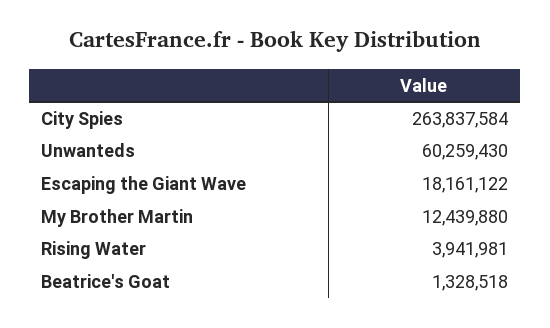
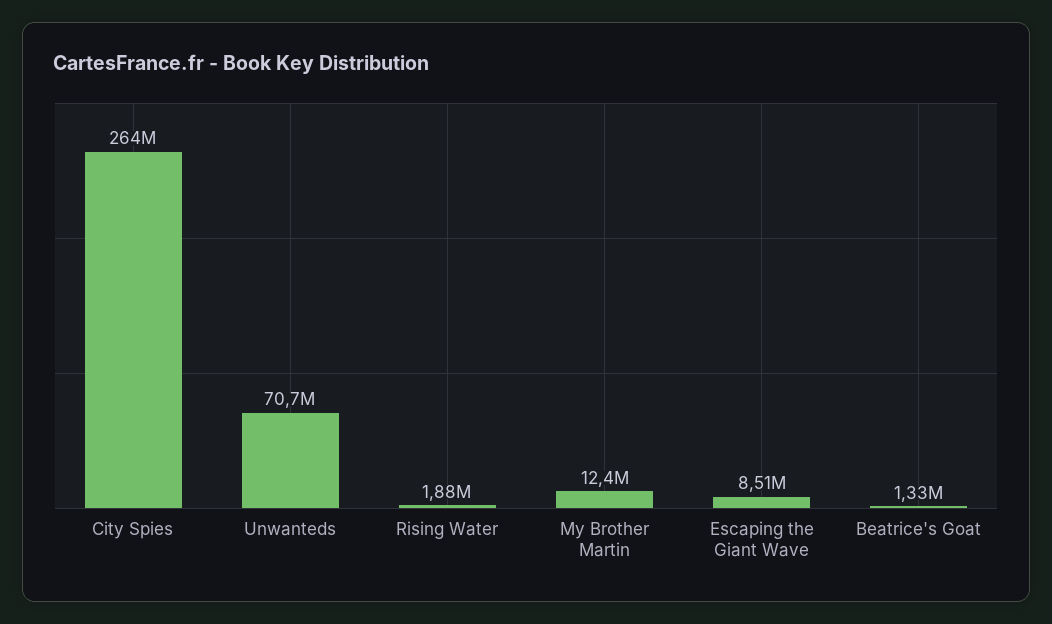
Unwanteds: 60259430 -> 70700000
Escaping the Giant Wave: 18161122 -> 8510000
Rising Water: 3941981 -> 1880000

